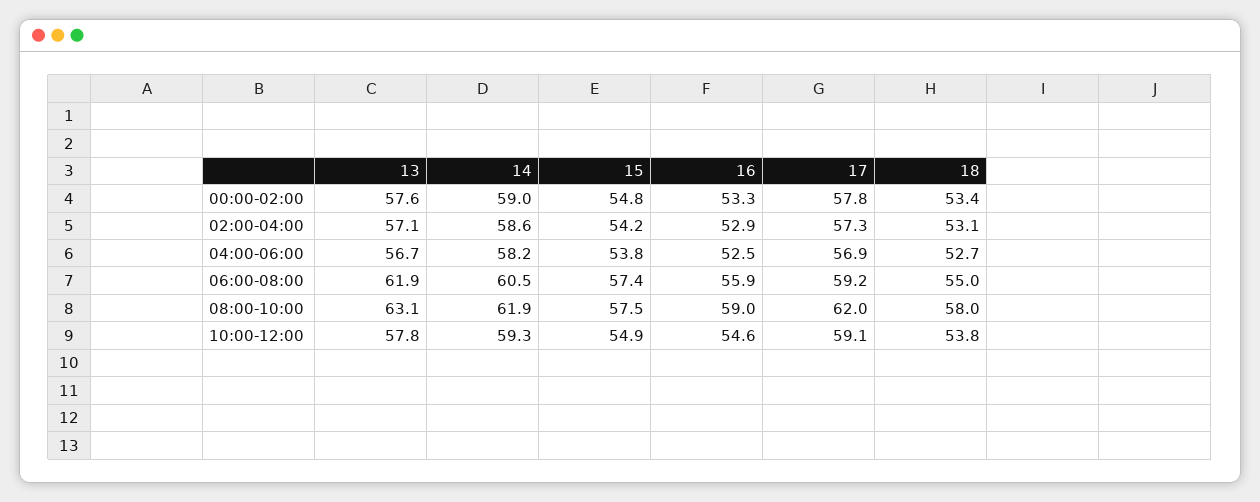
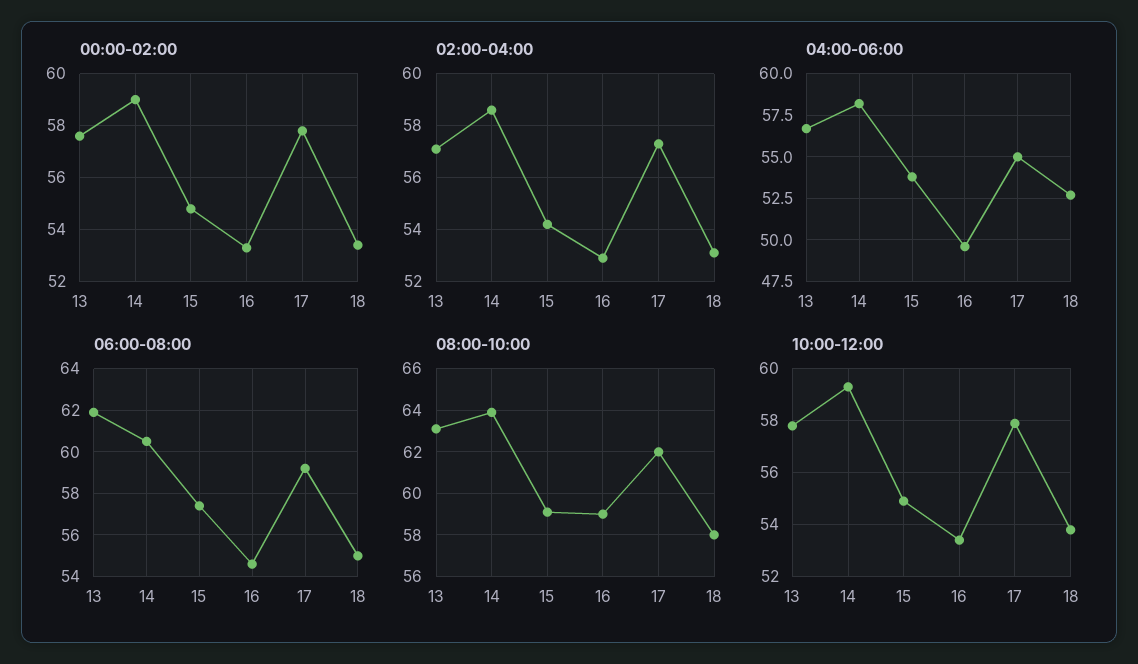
04:00-06:00, 16: 52.5 -> 49.5
04:00-06:00, 17: 56.9 -> 55
06:00-08:00, 16: 55.9 -> 54.5
08:00-10:00, 14: 61.9 -> 64
08:00-10:00, 15: 57.5 -> 59
10:00-12:00, 16: 54.6 -> 53.5
10:00-12:00, 17: 59.1 -> 58

